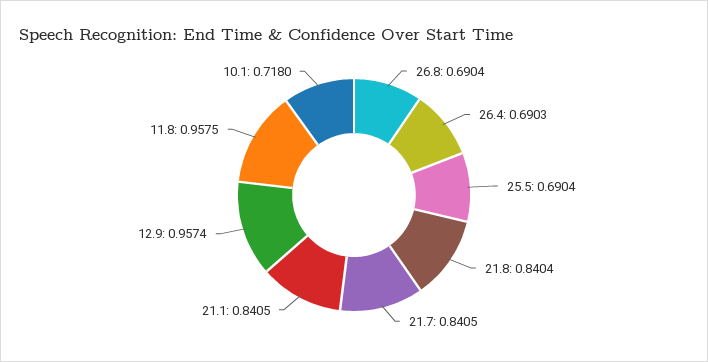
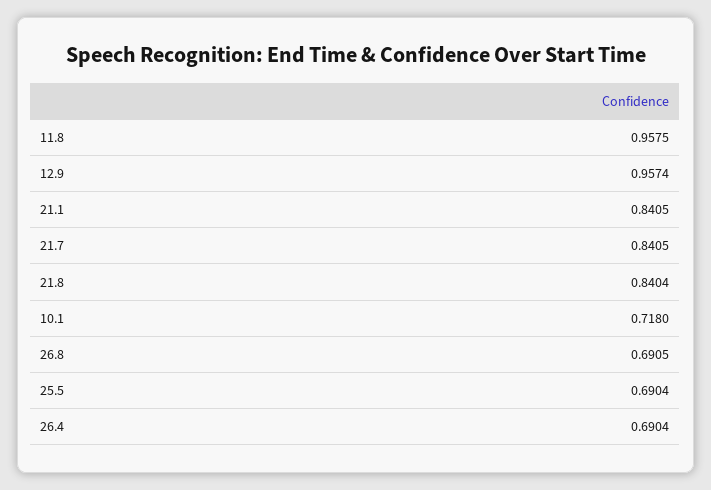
26.8: 0.6904 -> 0.6905
26.4: 0.6903 -> 0.6904

